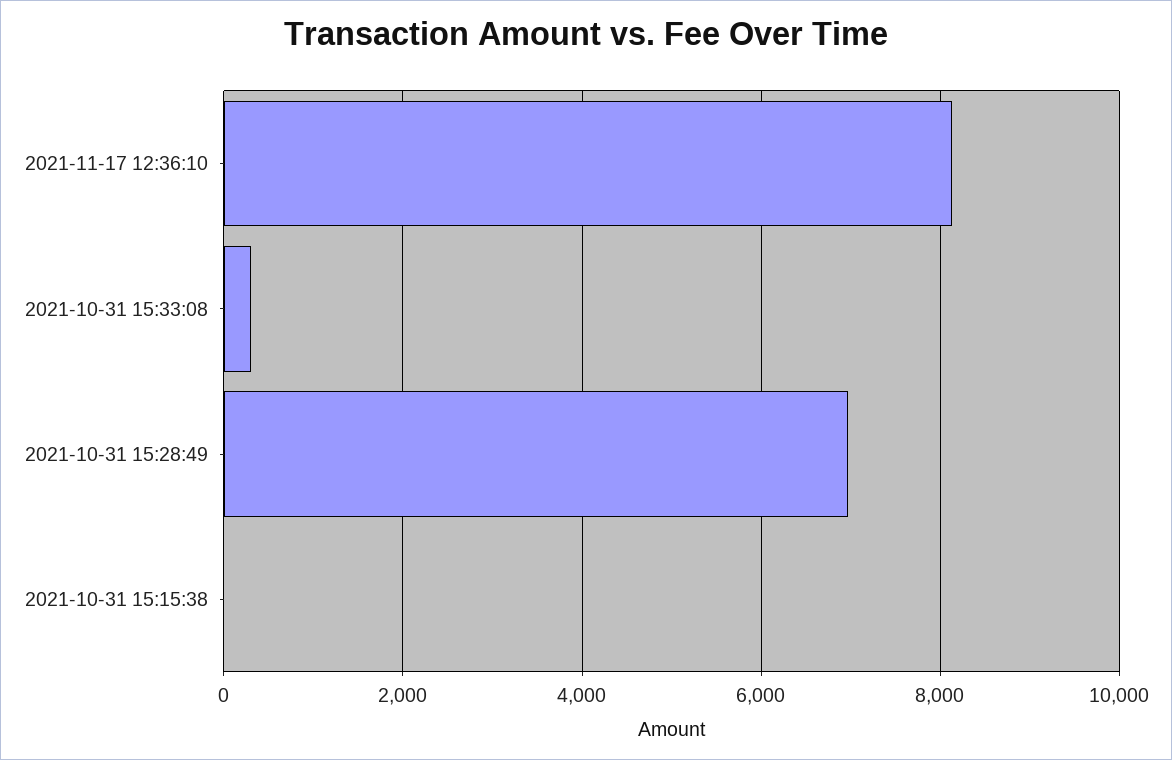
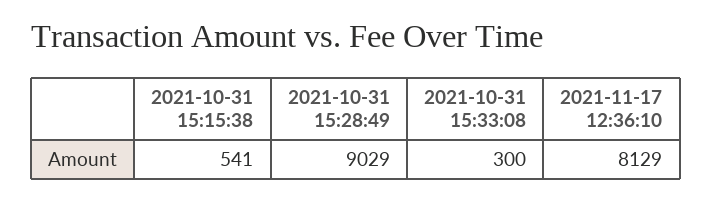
2021-10-31 15:28:49: 7000 -> 9029
2021-10-31 15:15:38: 0 -> 541

